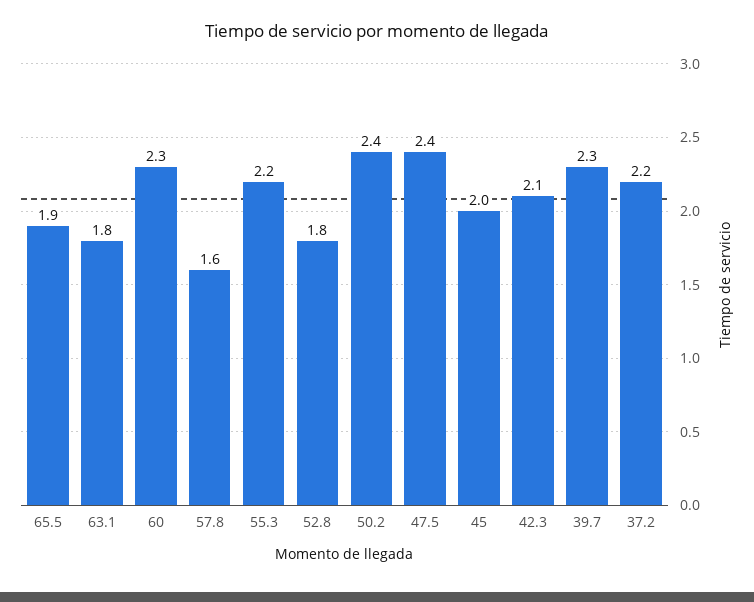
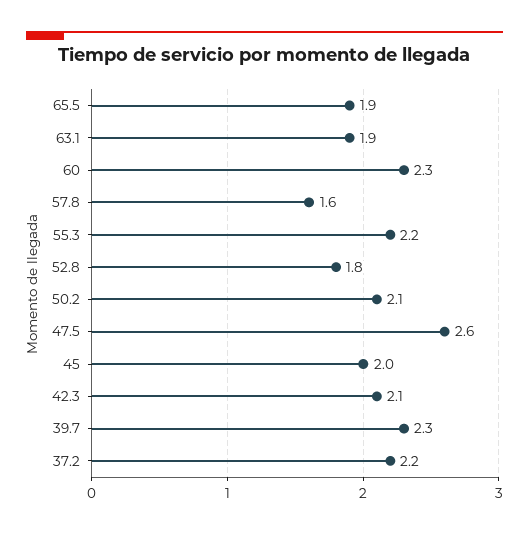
63.1: 1.8 -> 1.9
50.2: 2.4 -> 2.1
47.5: 2.4 -> 2.6

